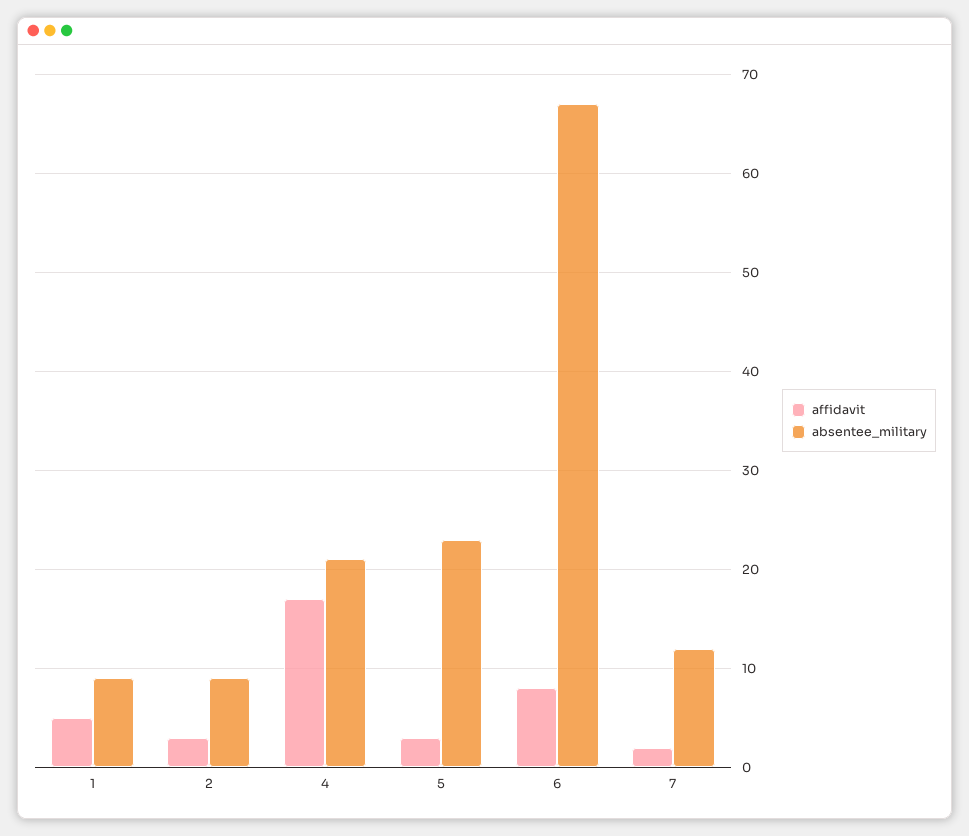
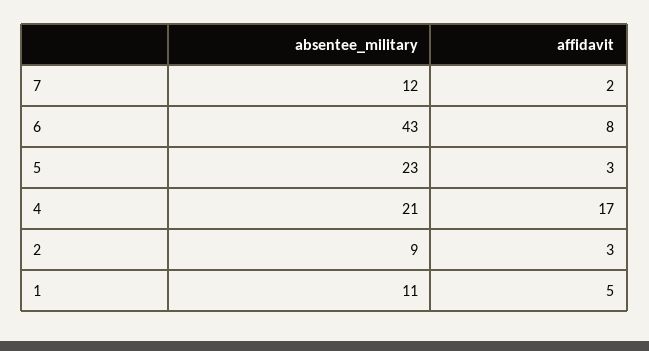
absentee_military, 1: 9 -> 11
absentee_military, 6: 67 -> 43

